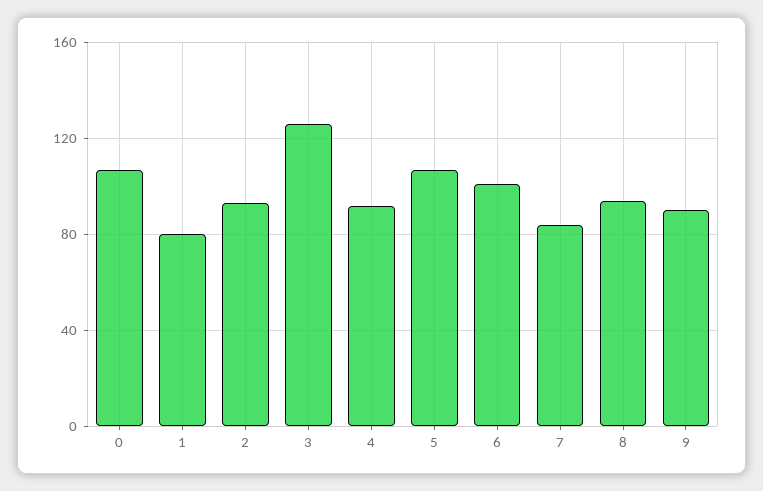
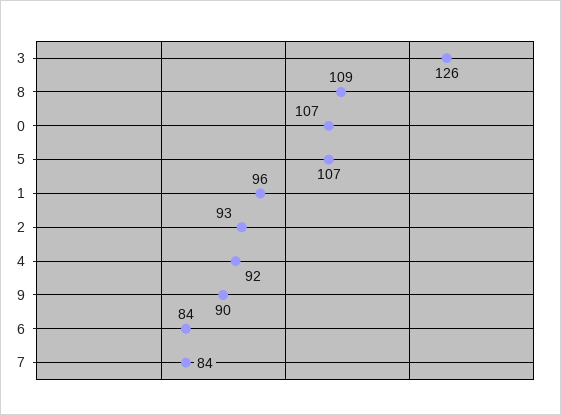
1: 80 -> 96
6: 100 -> 84
8: 95 -> 109

